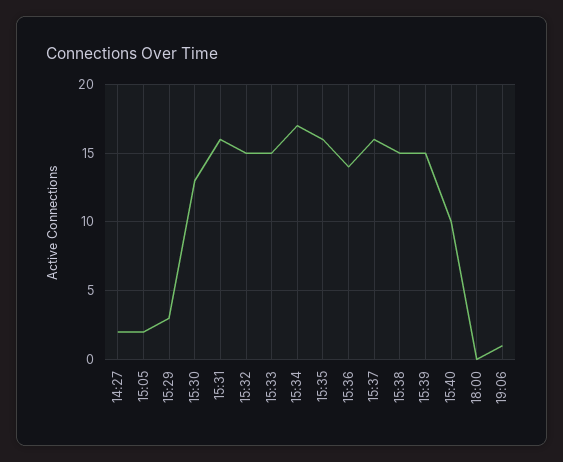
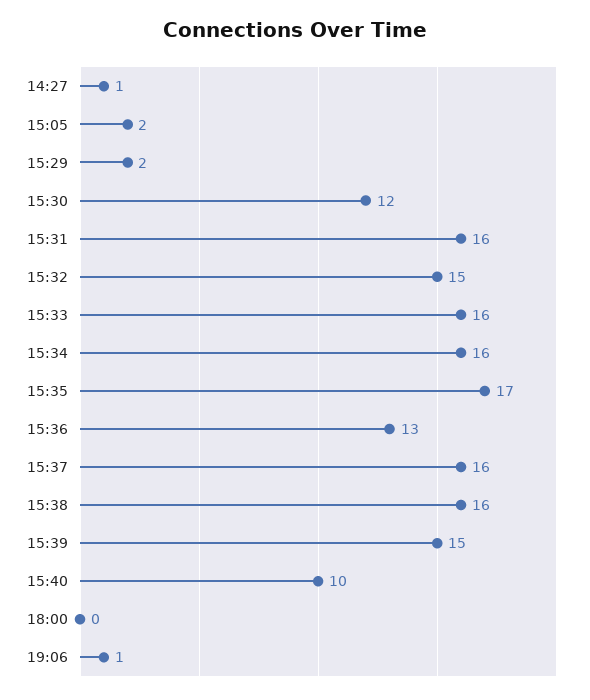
14:27: 2 -> 1
15:29: 3 -> 2
15:30: 13 -> 12
15:33: 15 -> 16
15:34: 17 -> 16
15:35: 16 -> 17
15:36: 14 -> 13
15:38: 15 -> 16

